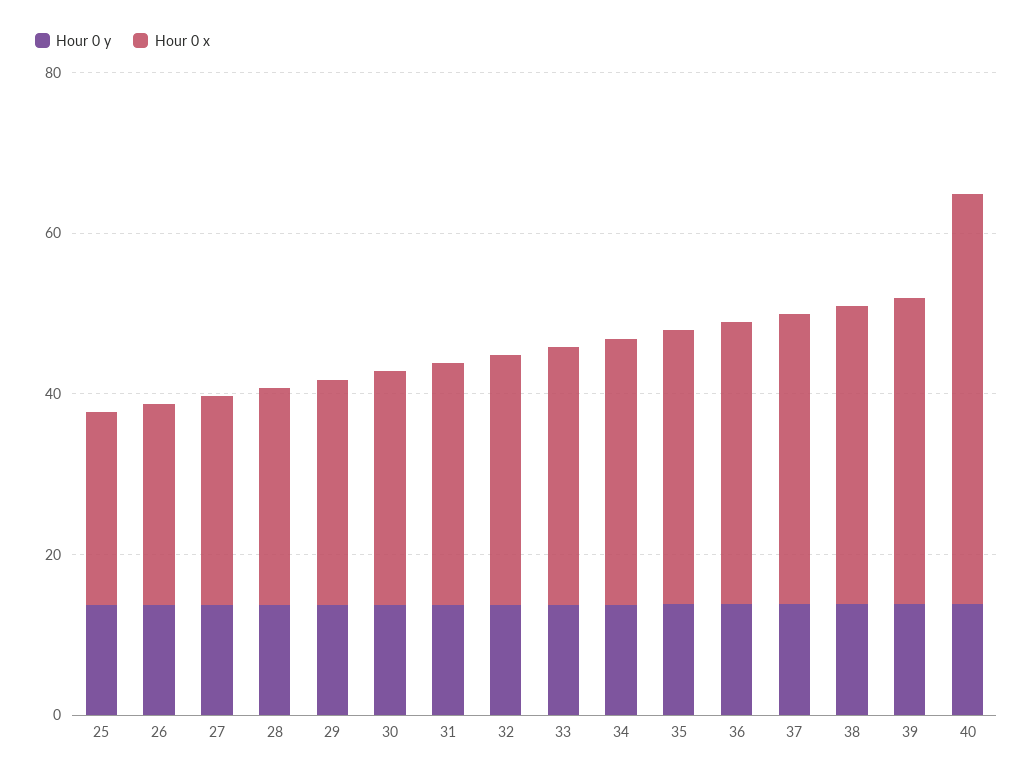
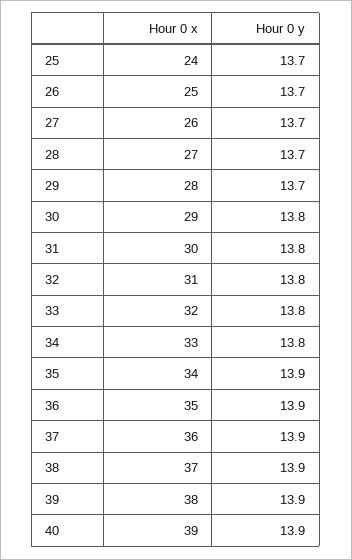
Hour 0 x, 40: 50 -> 39

